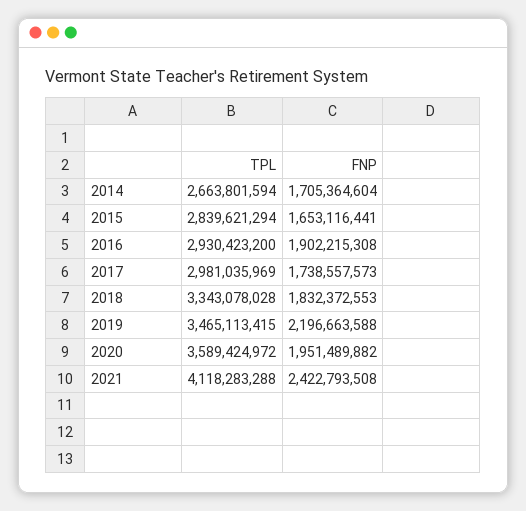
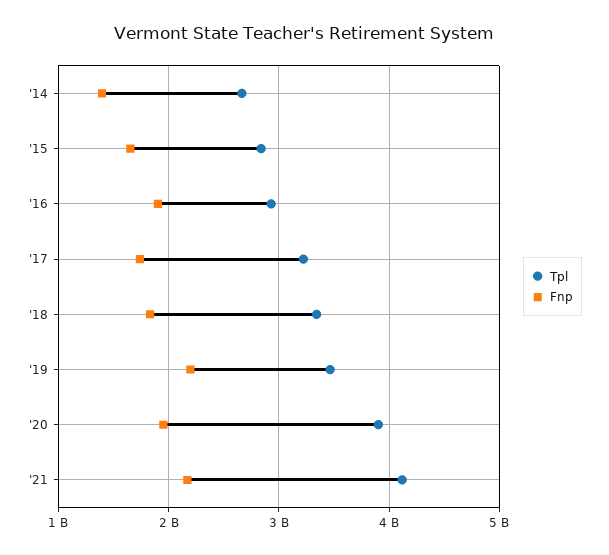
FNP, 2014: 1705364604 -> 1400000000
TPL, 2017: 2981035969 -> 3200000000
TPL, 2020: 3589424972 -> 3900000000
FNP, 2021: 2422793508 -> 2200000000

